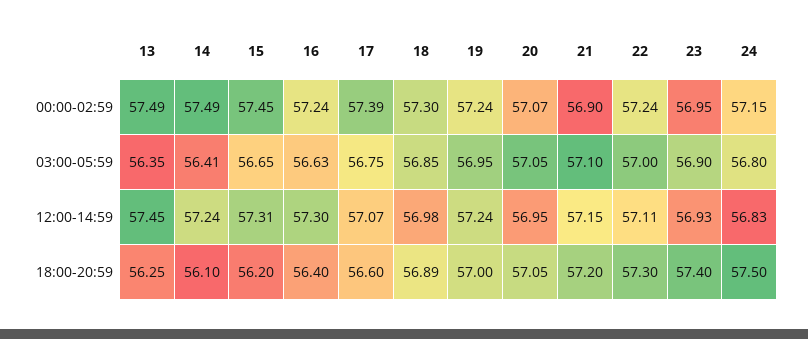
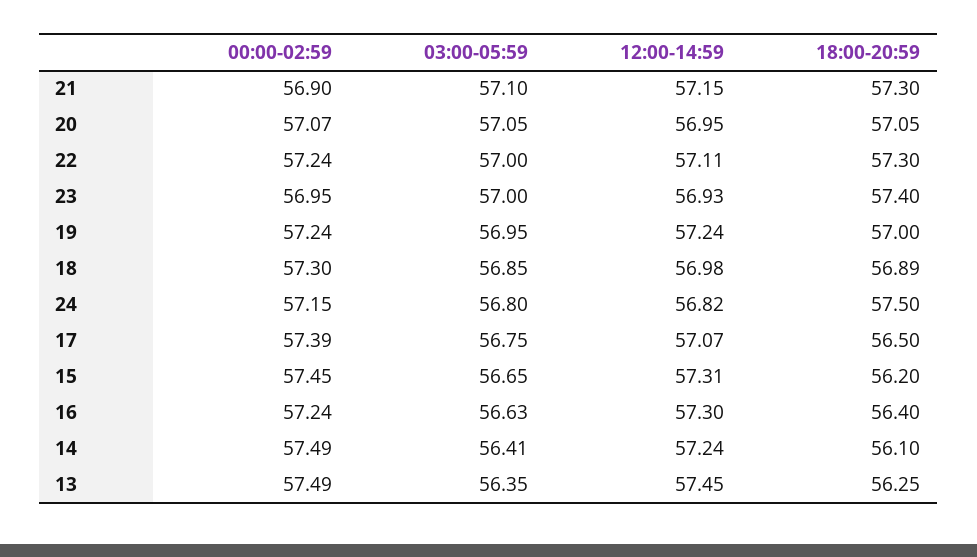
23, 03:00-05:59: 56.9 -> 57
24, 12:00-14:59: 56.83 -> 56.82
17, 18:00-20:59: 56.6 -> 56.5
21, 18:00-20:59: 57.2 -> 57.3

